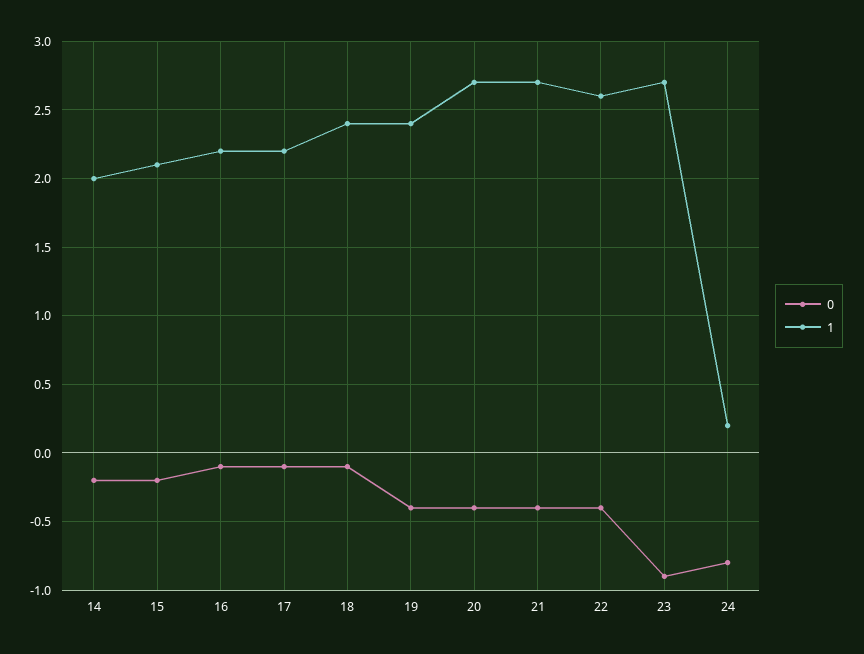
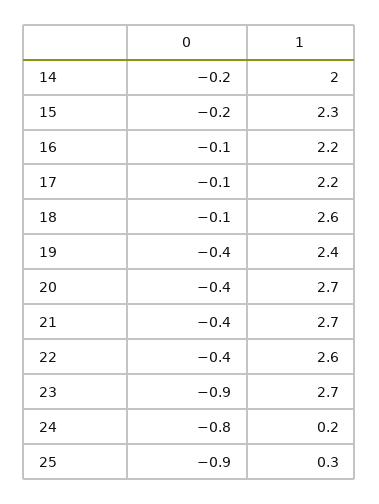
1, 15: 2.1 -> 2.3
1, 18: 2.4 -> 2.6
0, 25: none -> -0.9
1, 25: none -> 0.3

